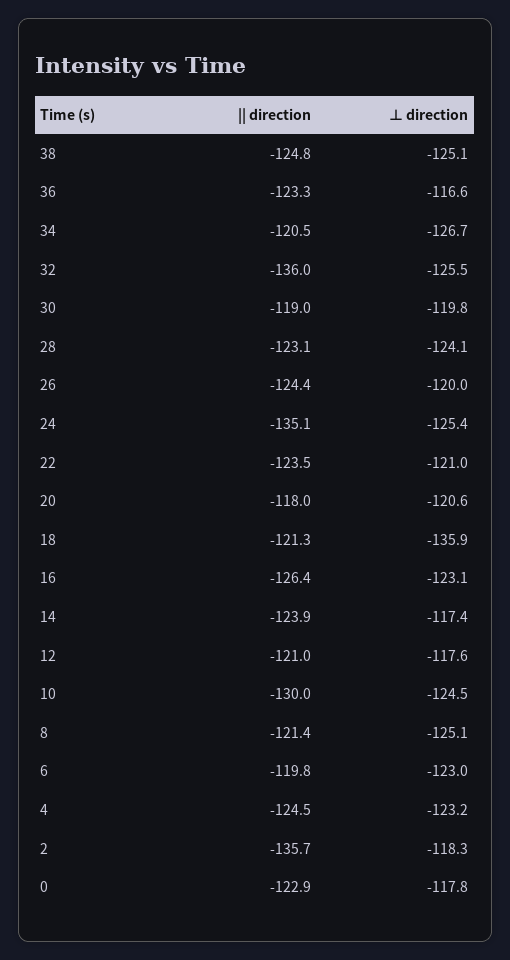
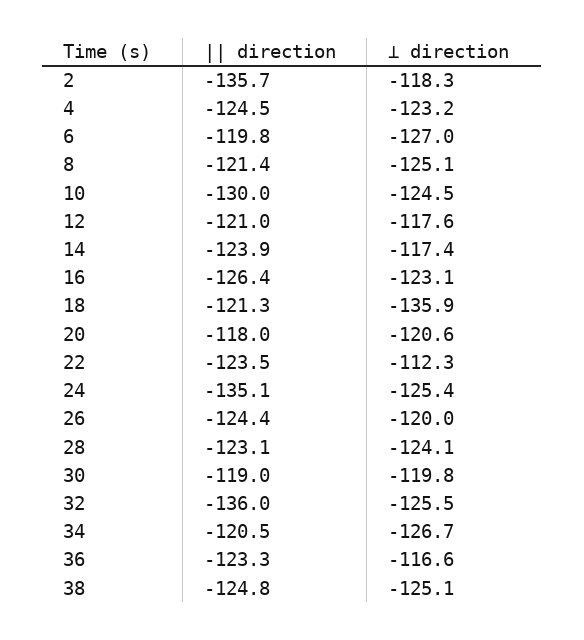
⊥ direction, 22: -121 -> -112.3
⊥ direction, 6: -123 -> -127
|| direction, 0: -122.9 -> none
⊥ direction, 0: -117.8 -> none

